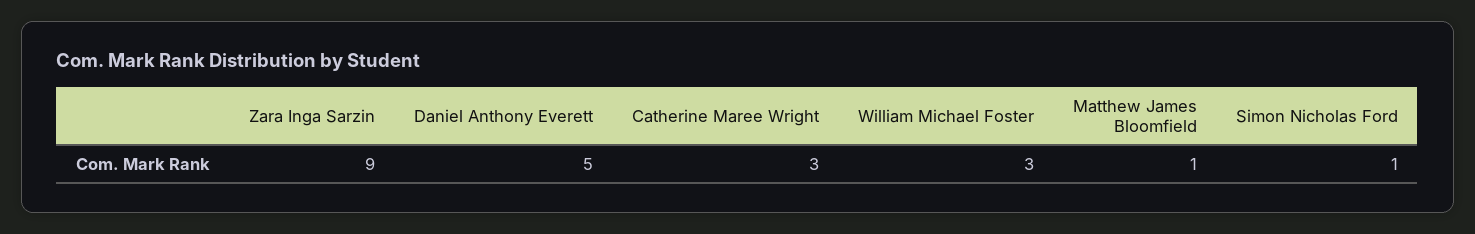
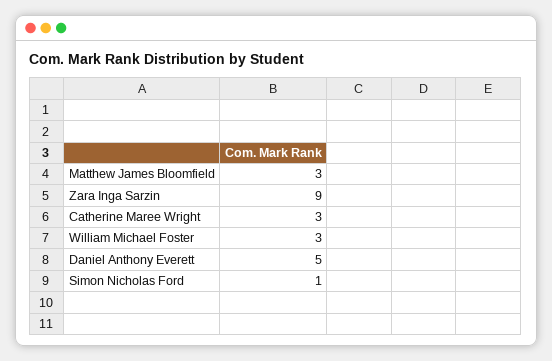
Matthew James Bloomfield: 1 -> 3

